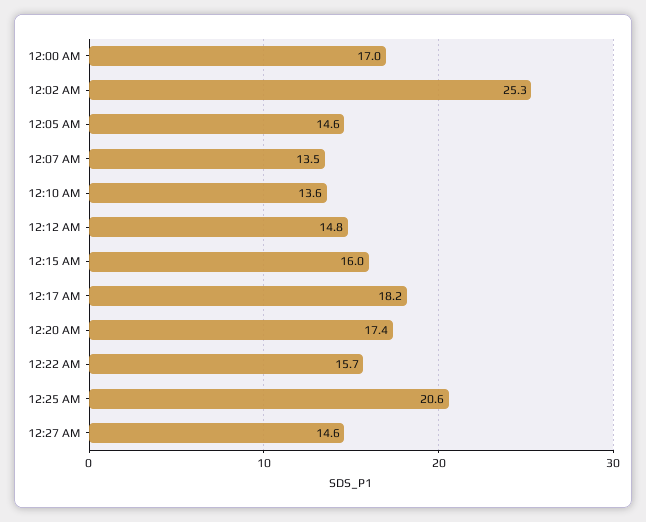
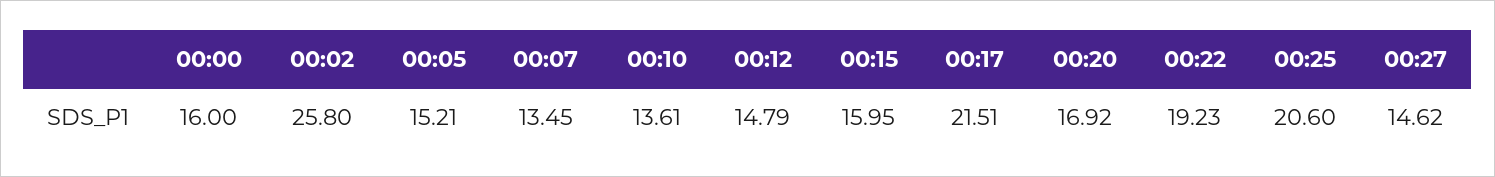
12:00 AM: 17 -> 16
12:02 AM: 25.3 -> 25.8
12:05 AM: 14.6 -> 15.21
12:17 AM: 18.2 -> 21.51
12:20 AM: 17.4 -> 16.92
12:22 AM: 15.7 -> 19.23

